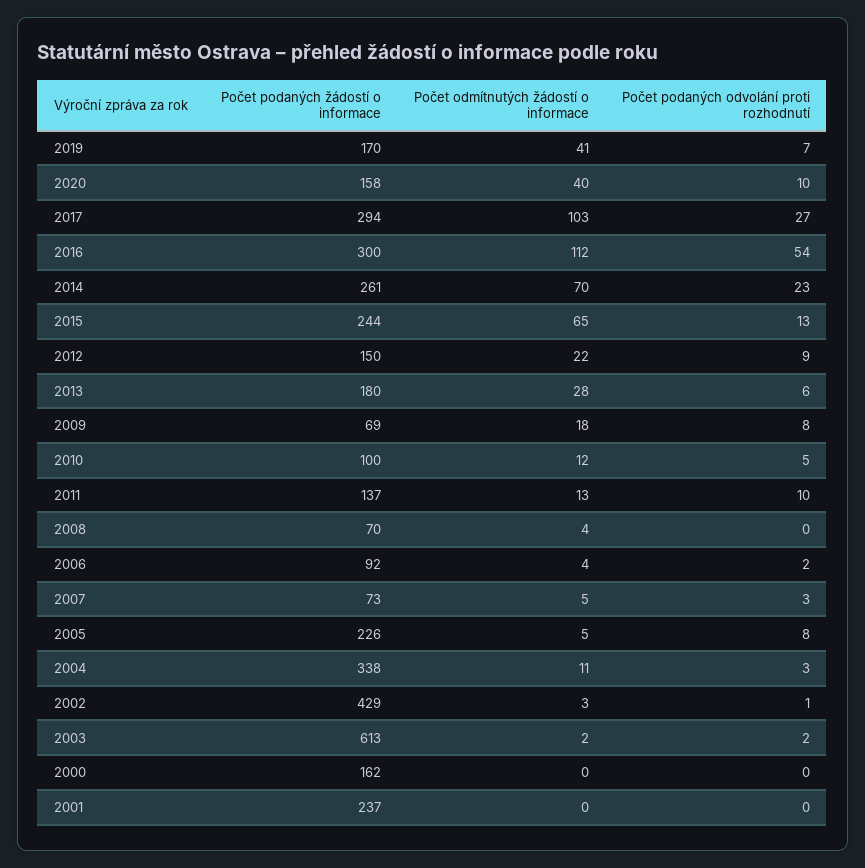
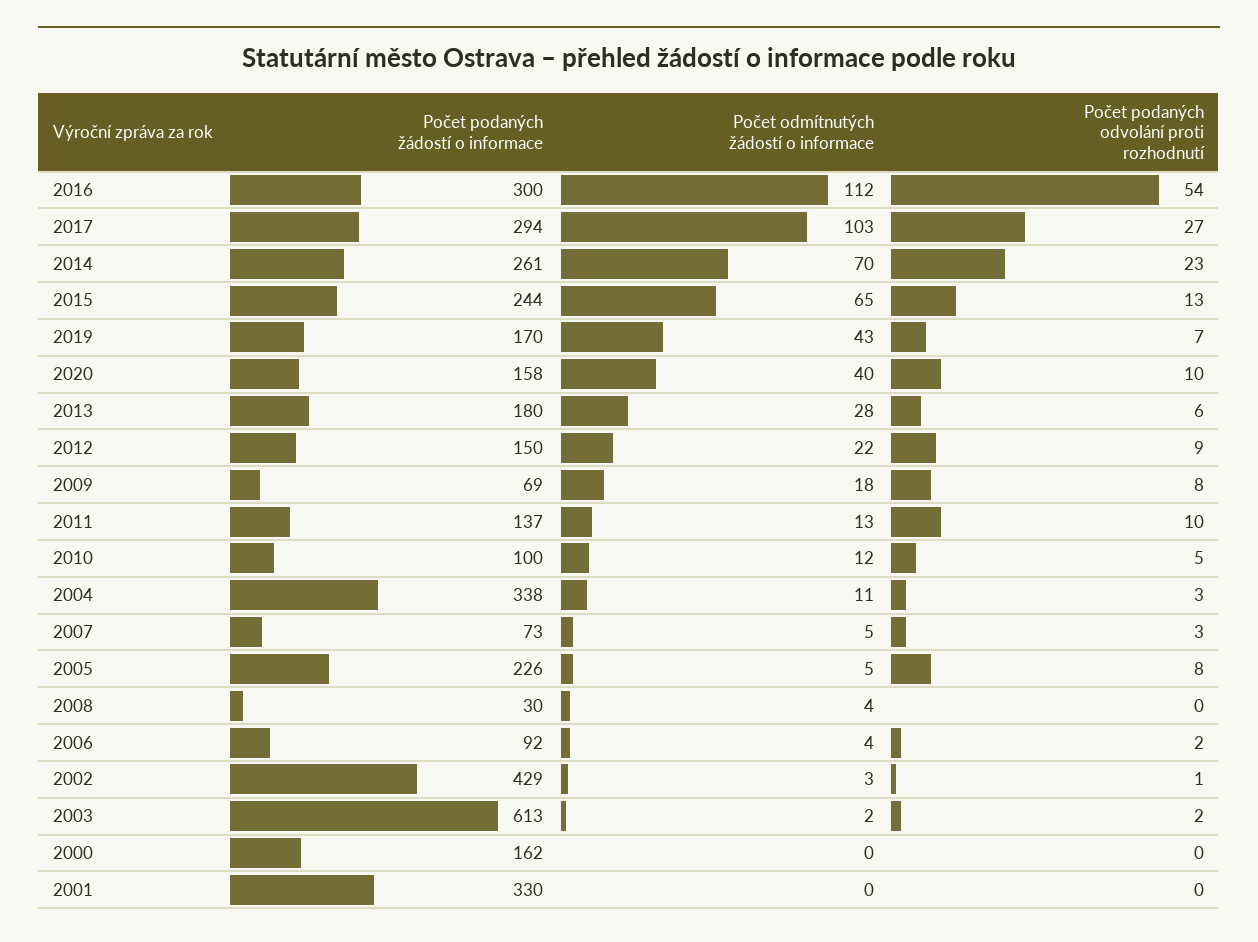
Počet odmítnutých žádostí o informace, 2019: 41 -> 43
Počet podaných žádostí o informace, 2008: 70 -> 30
Počet podaných žádostí o informace, 2001: 237 -> 330

